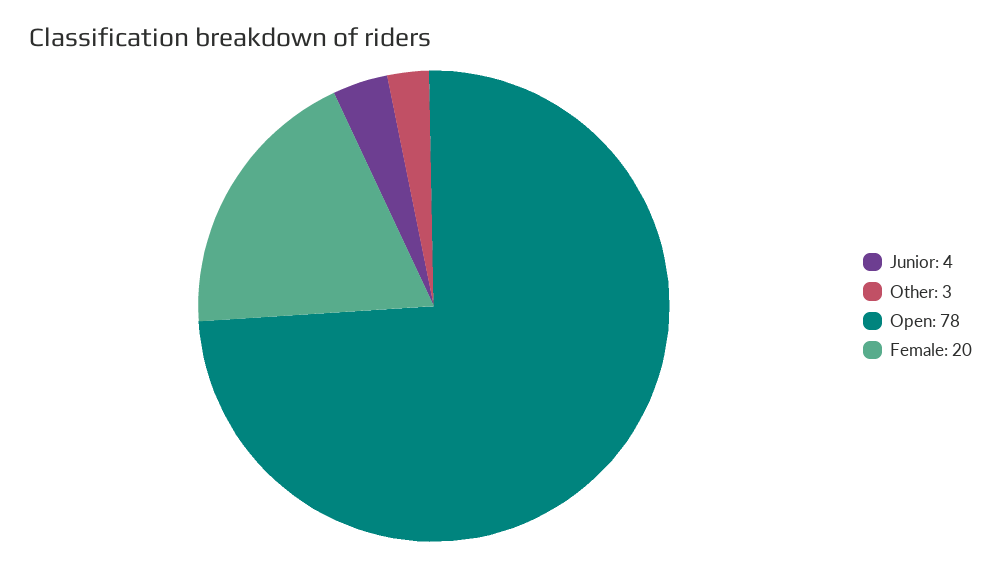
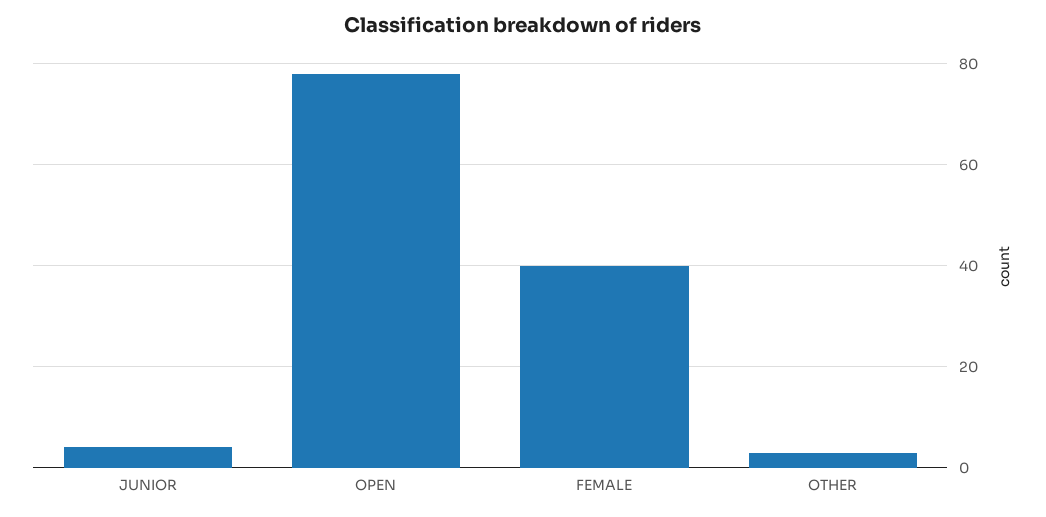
Female: 20 -> 40

